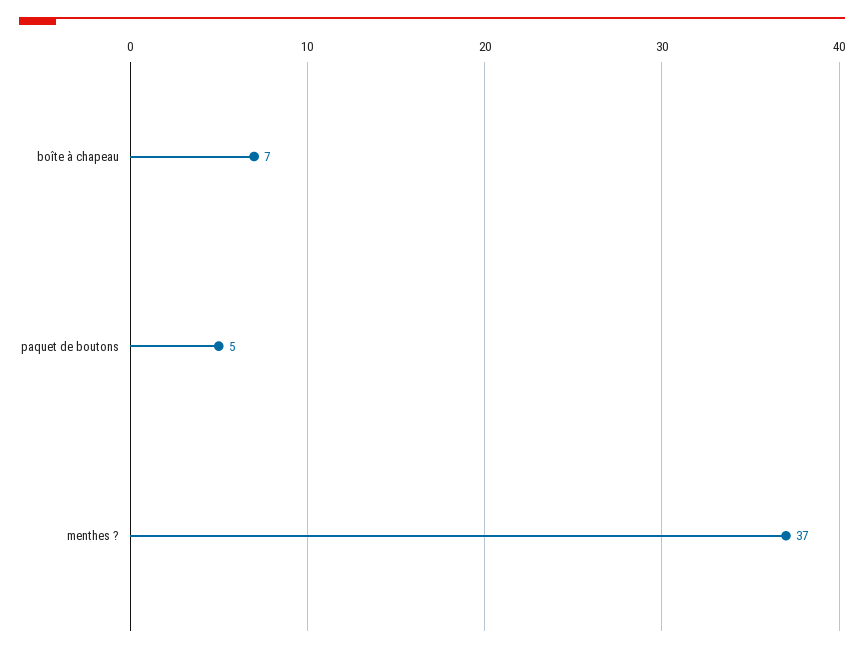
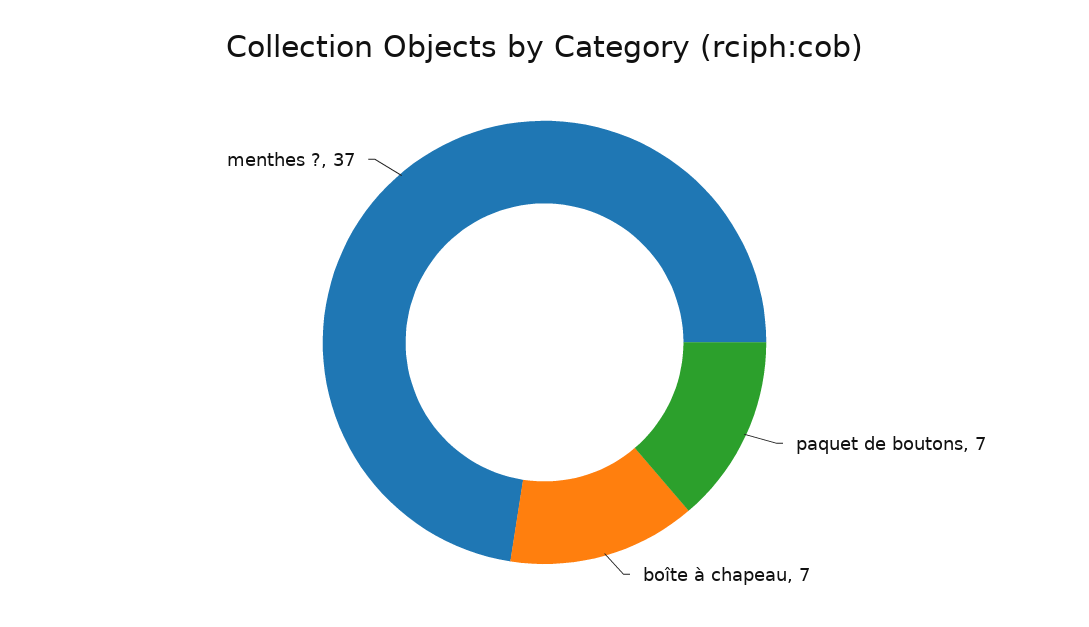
paquet de boutons: 5 -> 7

